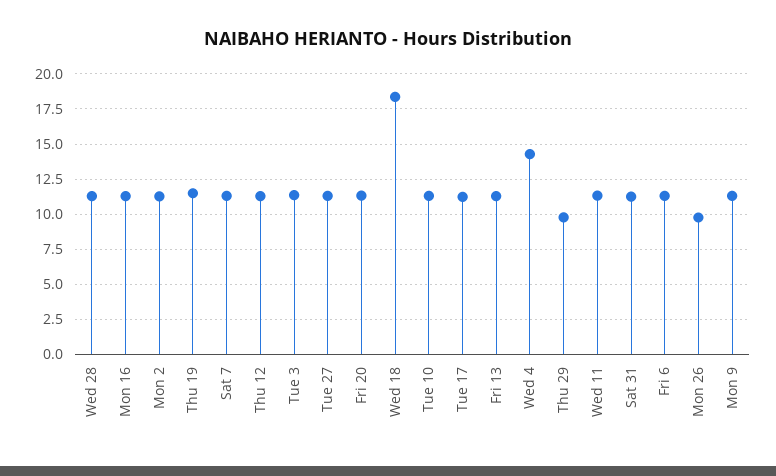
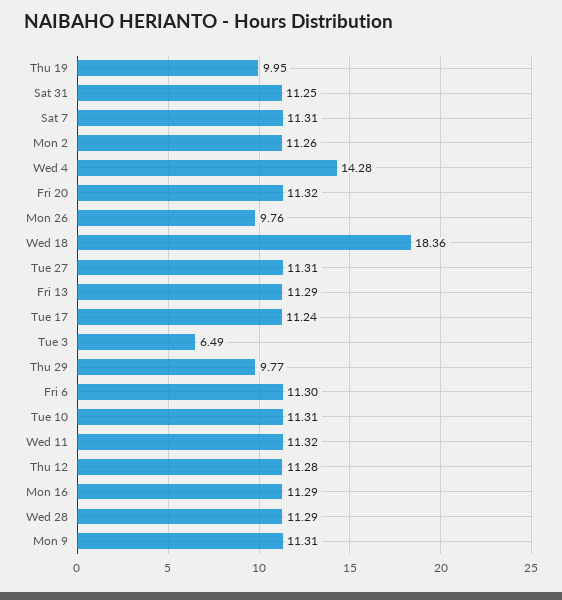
Thu 19: 11.5 -> 9.95
Tue 3: 11.5 -> 6.49

